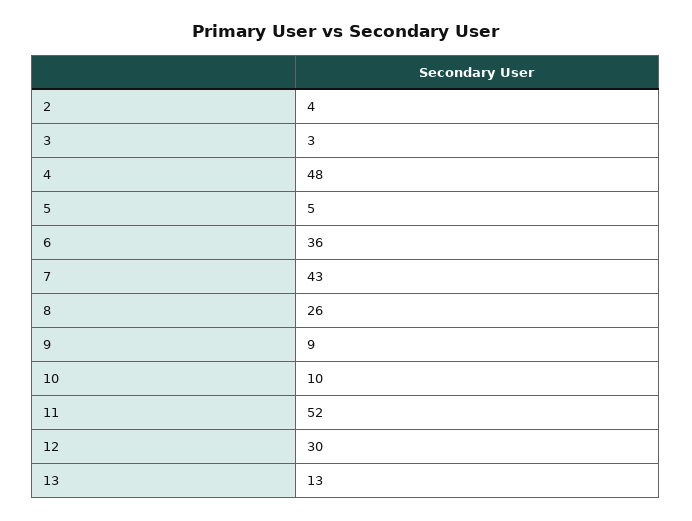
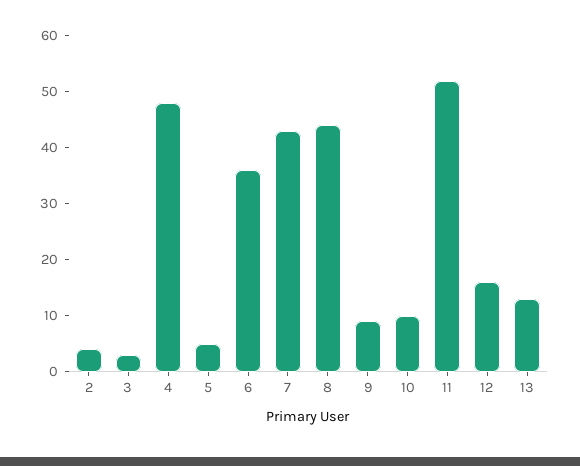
8: 26 -> 45
12: 30 -> 15

